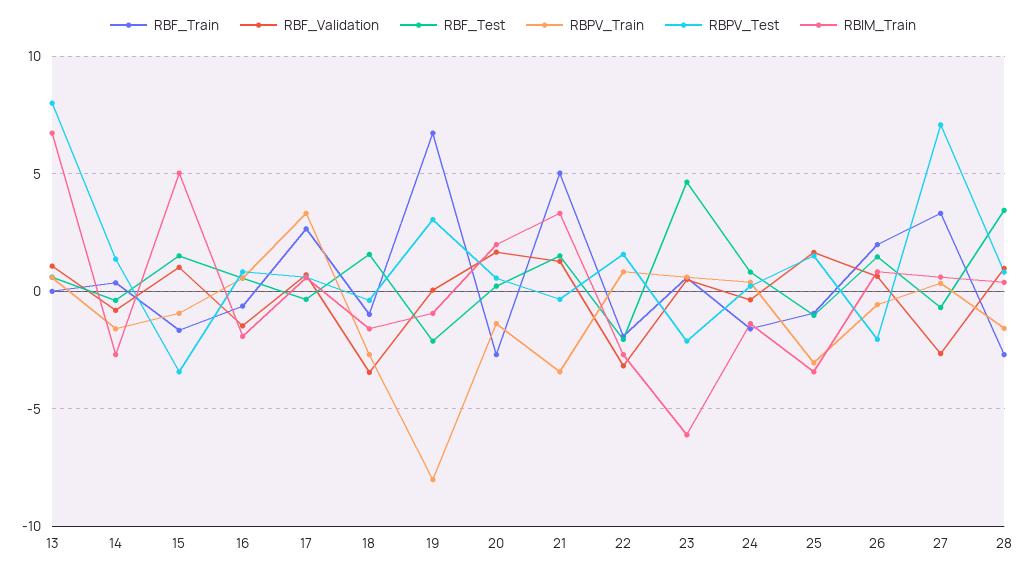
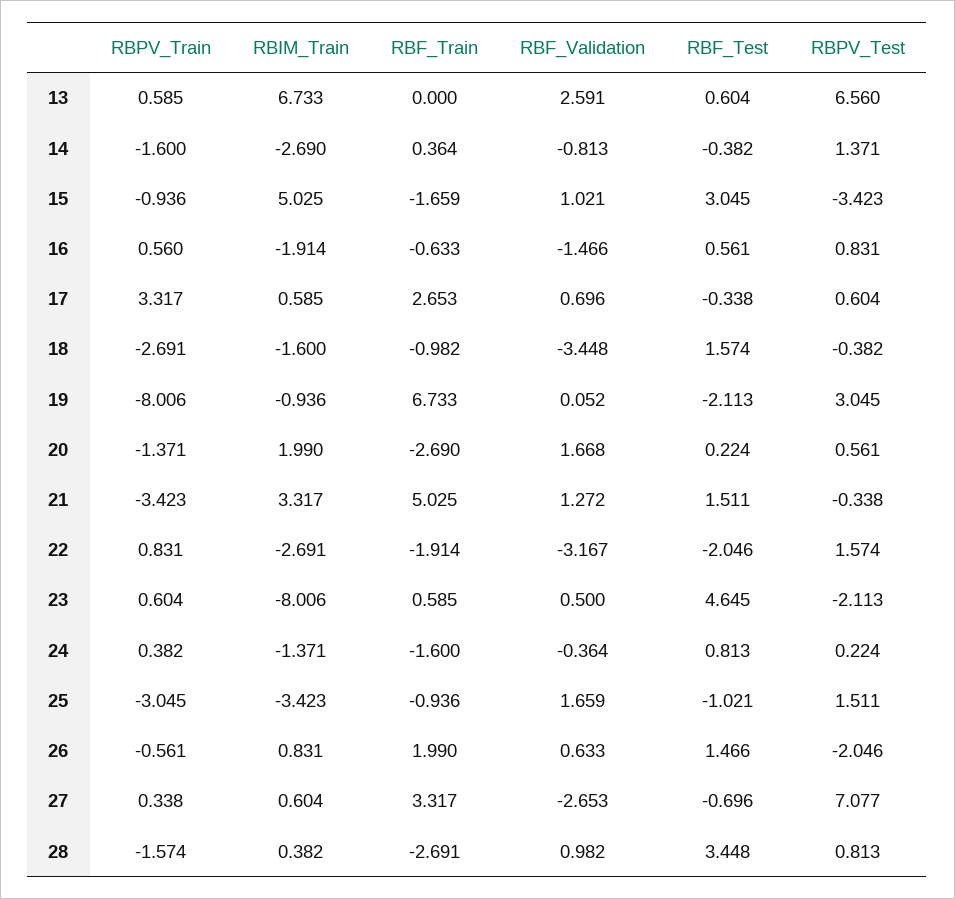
RBF_Validation, 13: 1 -> 2.591
RBPV_Test, 13: 8 -> 6.56
RBF_Test, 15: 1.5 -> 3.045
RBIM_Train, 23: -6 -> -8.006

